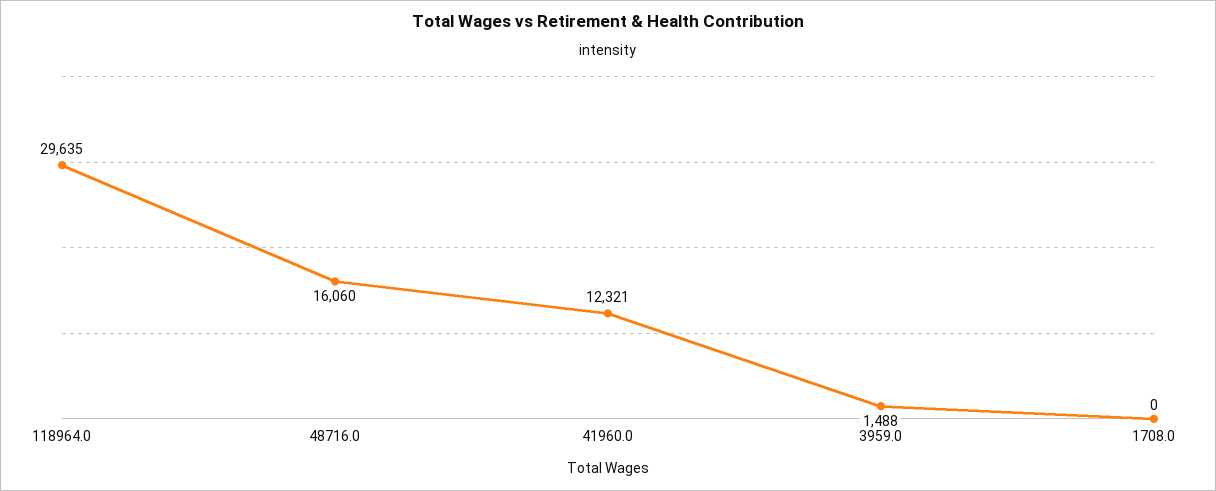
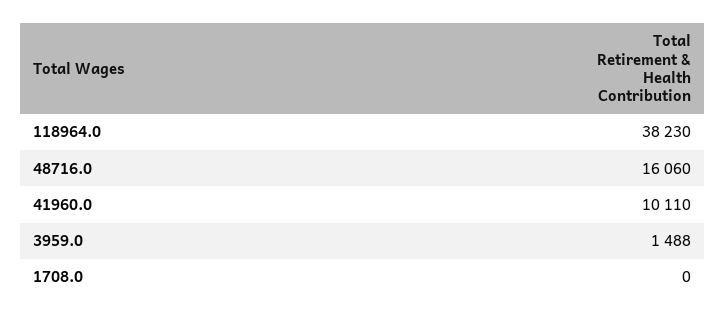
118964.0: 29635 -> 38230
41960.0: 12321 -> 10110

